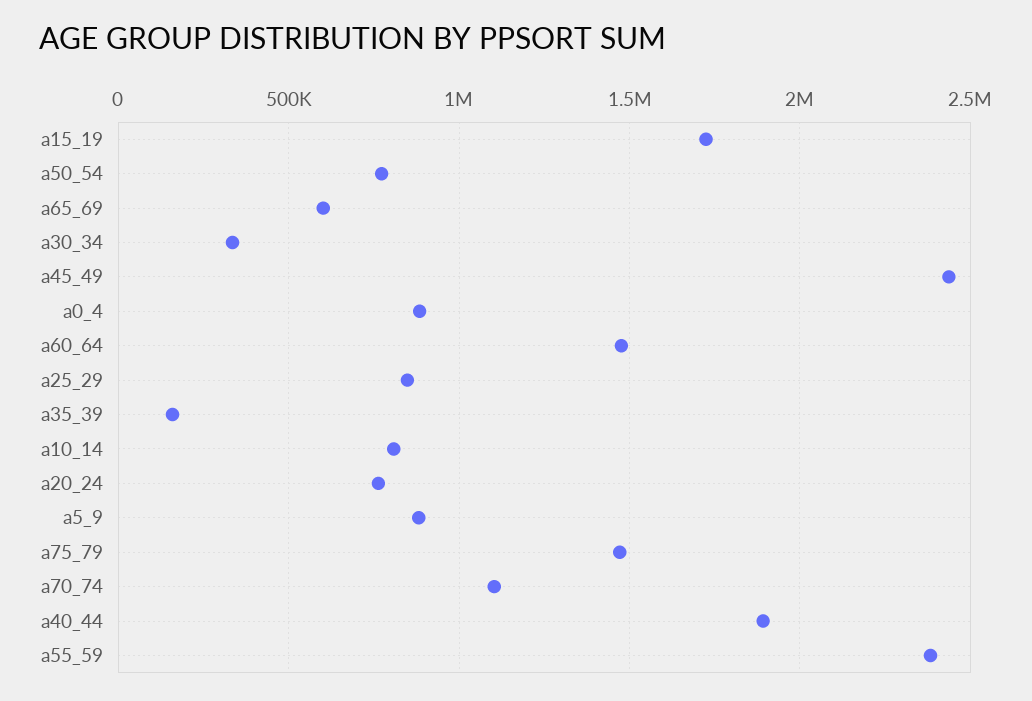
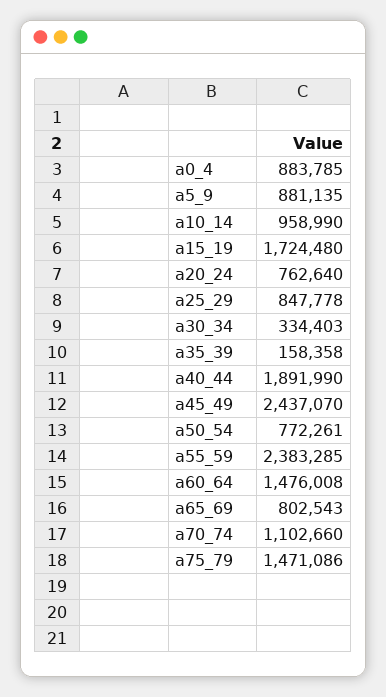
a65_69: 600000 -> 802543
a10_14: 800000 -> 958990

